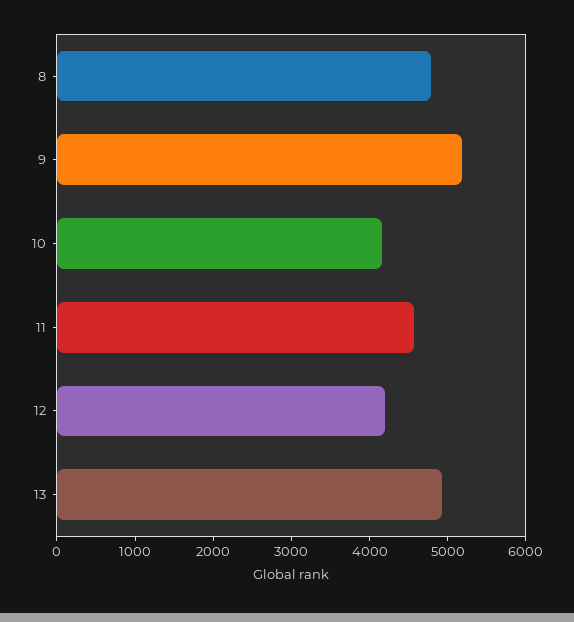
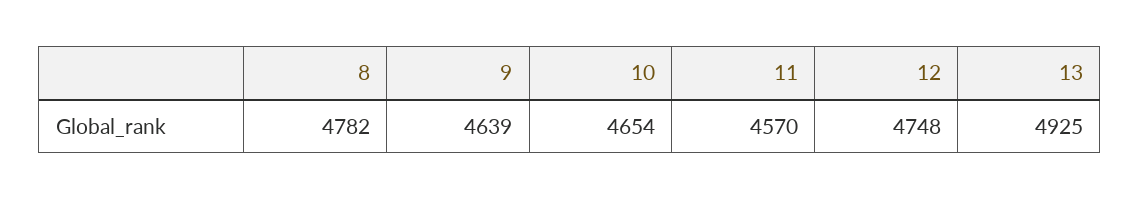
9: 5200 -> 4639
10: 4200 -> 4654
12: 4200 -> 4748

